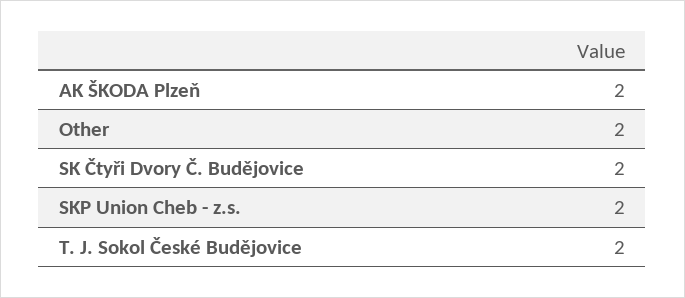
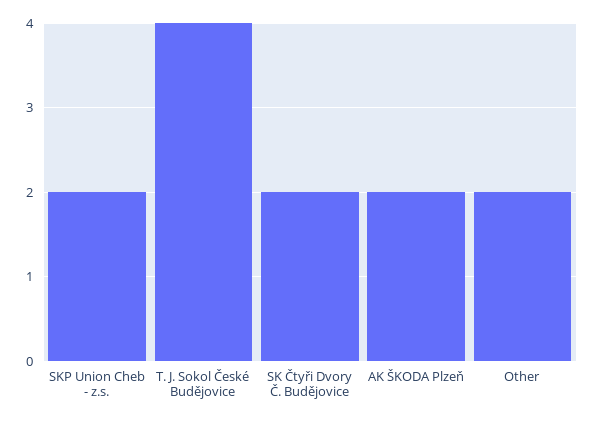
T. J. Sokol České Budějovice: 2 -> 4

